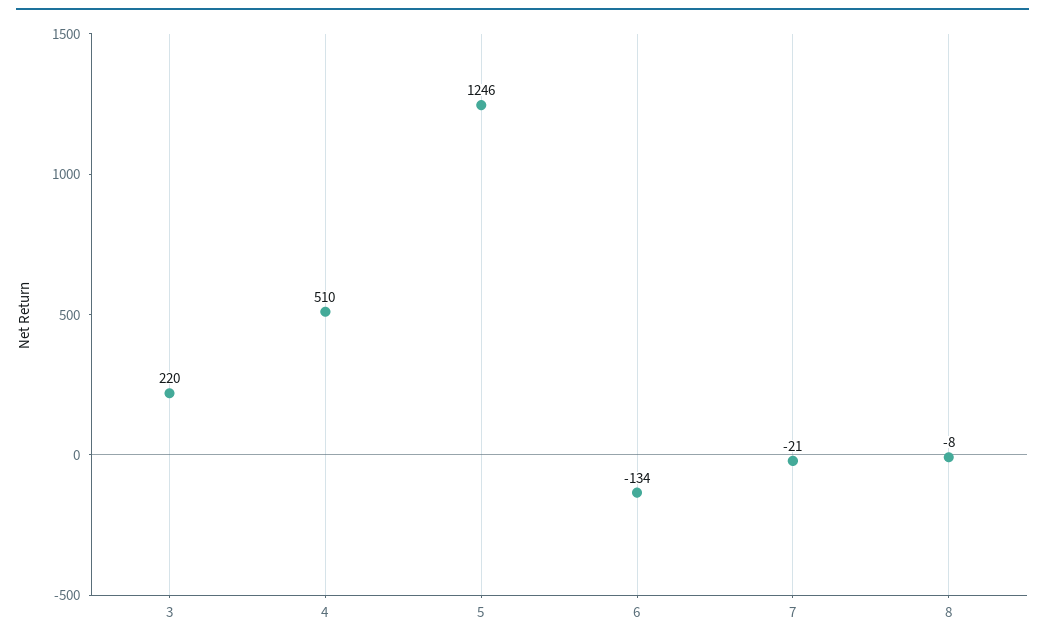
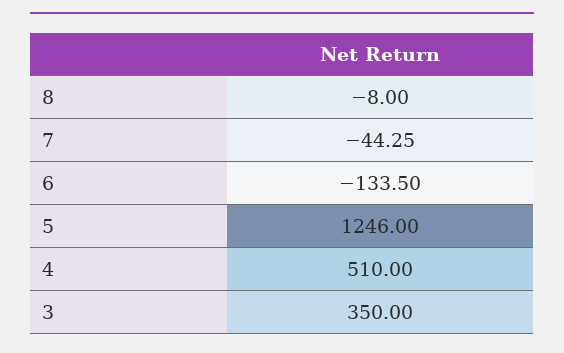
3: 220 -> 350
7: -21 -> -44.25

